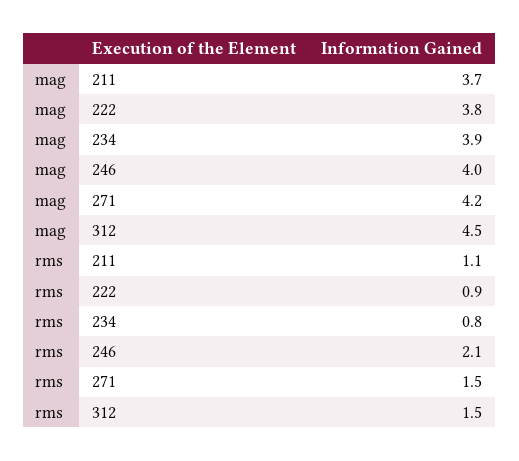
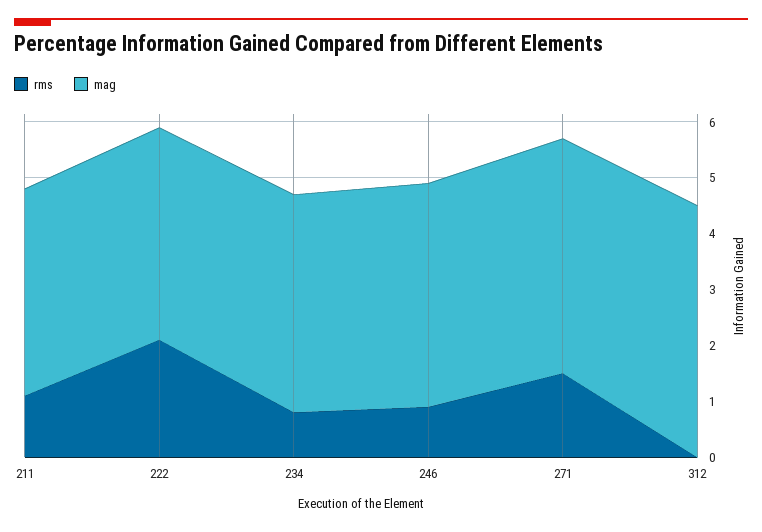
rms, 222: 0.9 -> 2
rms, 246: 2.1 -> 1
rms, 312: 1.5 -> 0

